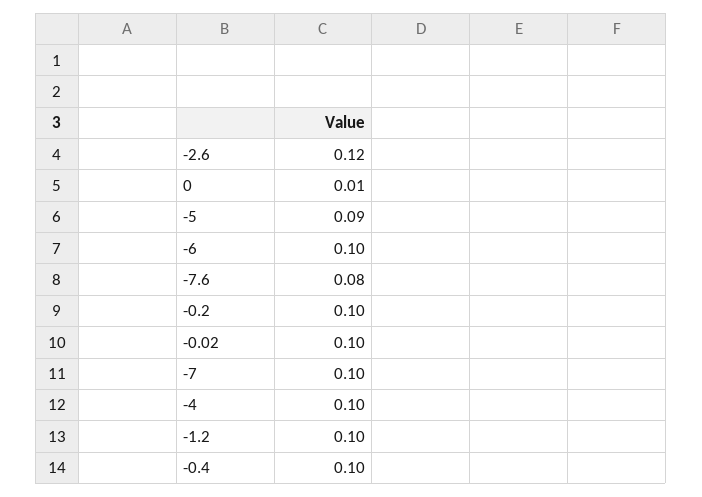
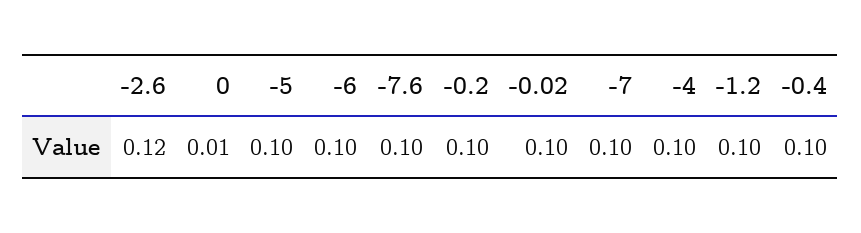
-5: 0.09 -> 0.1
-7.6: 0.08 -> 0.1

